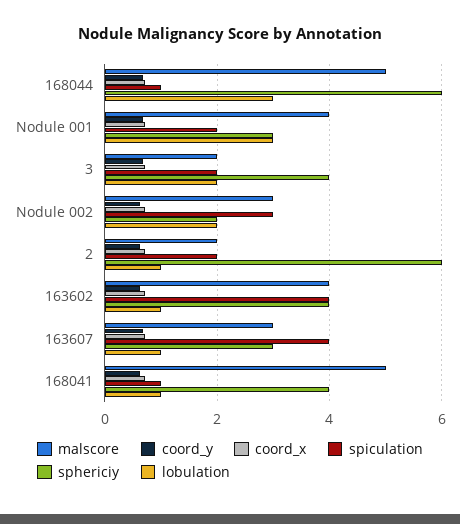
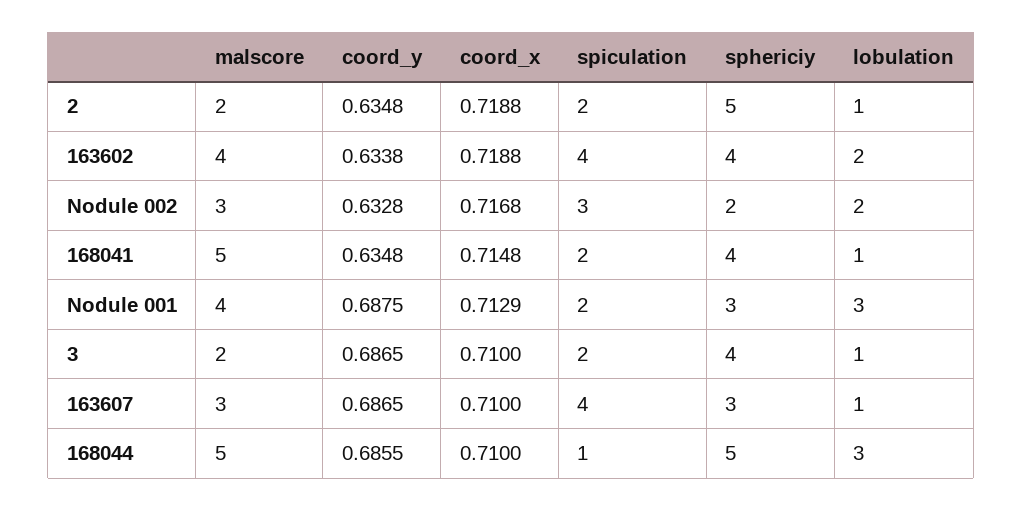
sphericiy, 168044: 6 -> 5
lobulation, 3: 2 -> 1
sphericiy, 2: 6 -> 5
lobulation, 163602: 1 -> 2
spiculation, 168041: 1 -> 2

